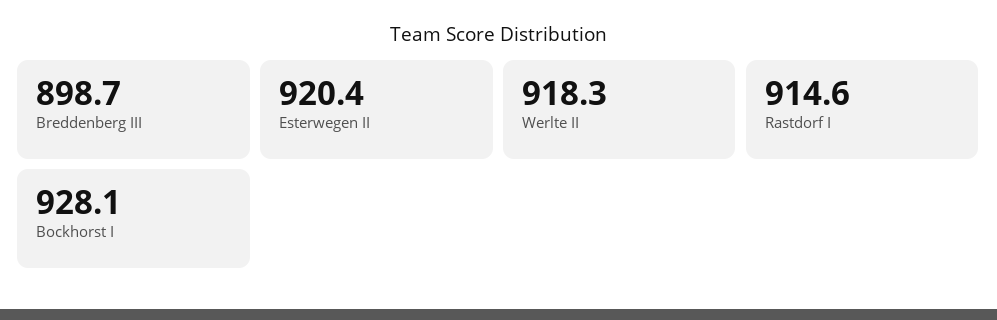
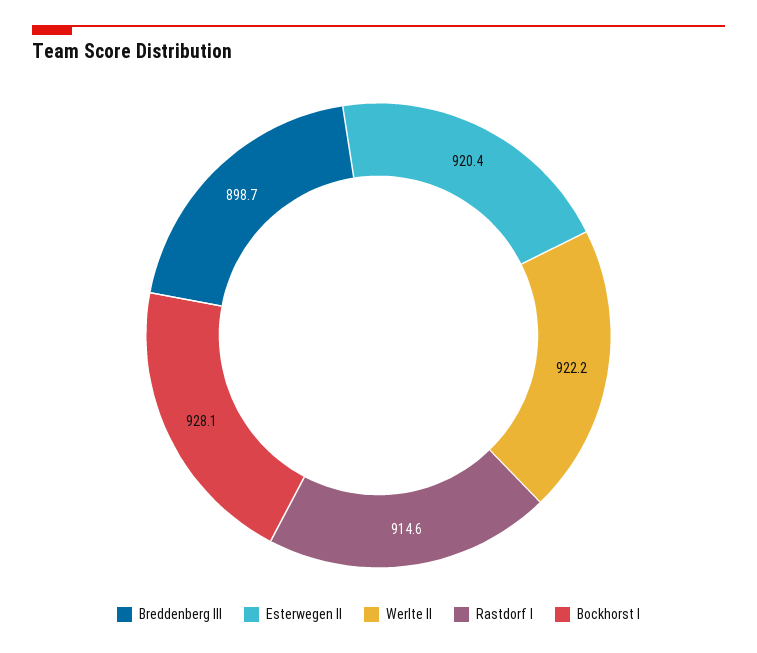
Werlte II: 918.3 -> 922.2

